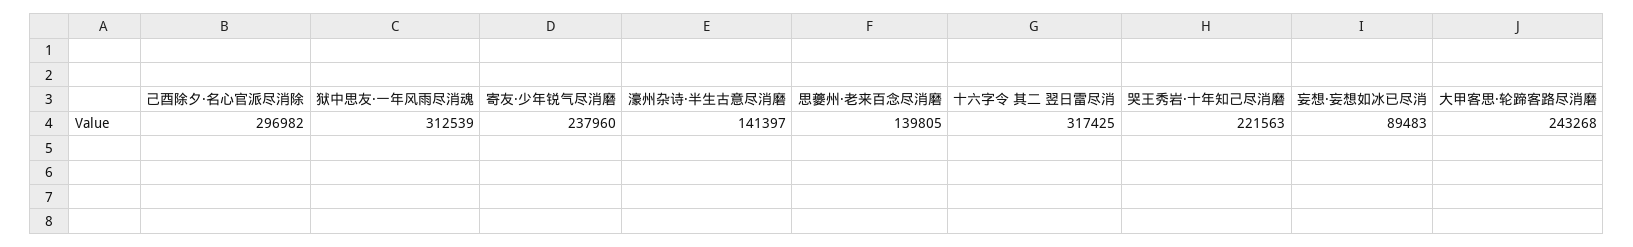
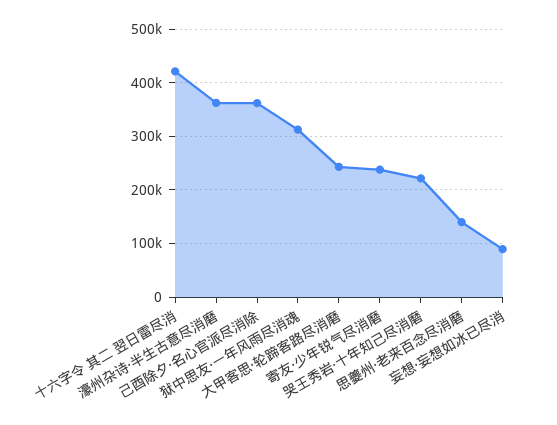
己酉除夕·名心官派尽消除: 296982 -> 360000
濠州杂诗·半生古意尽消磨: 141397 -> 360000
十六字令 其二 翌日雷尽消: 317425 -> 420000

